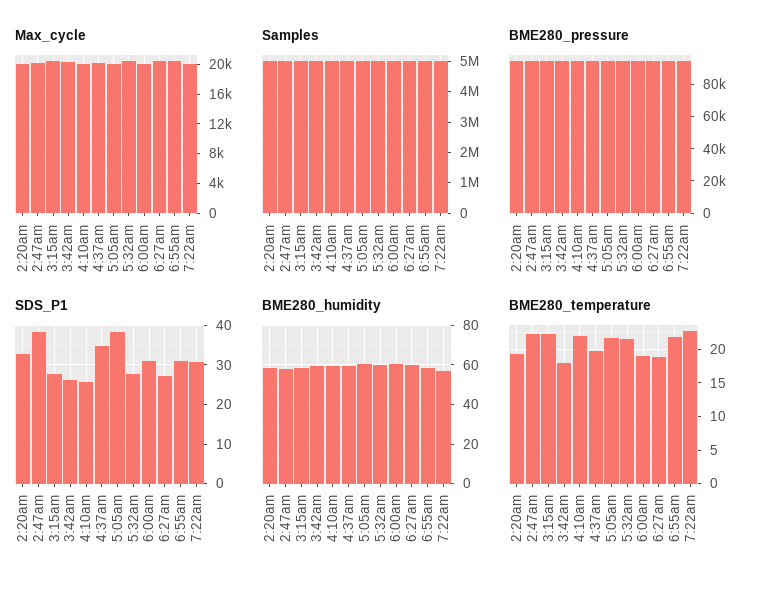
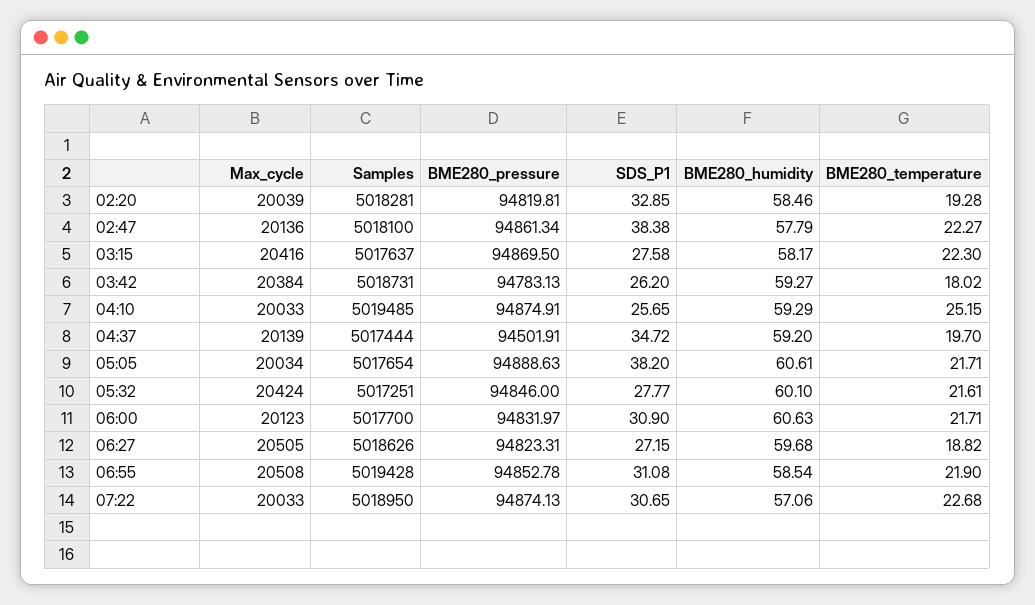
BME280_temperature, 4:10am: 22 -> 25.15
BME280_temperature, 6:00am: 19 -> 21.71

